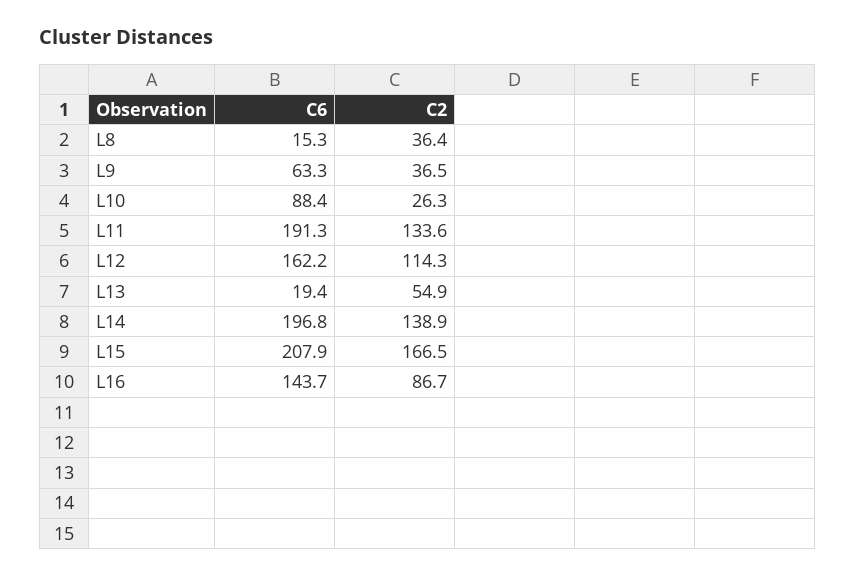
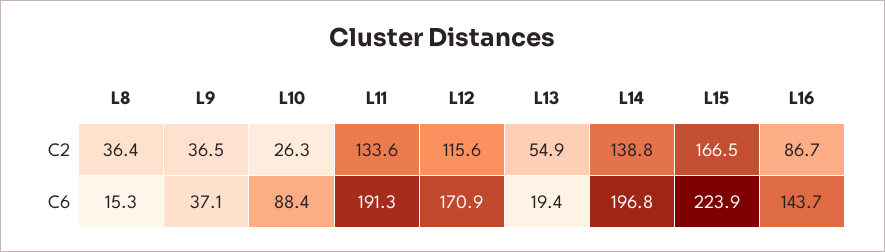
C6, L9: 63.3 -> 37.1
C6, L12: 162.2 -> 170.9
C2, L12: 114.3 -> 115.6
C2, L14: 138.9 -> 138.8
C6, L15: 207.9 -> 223.9

